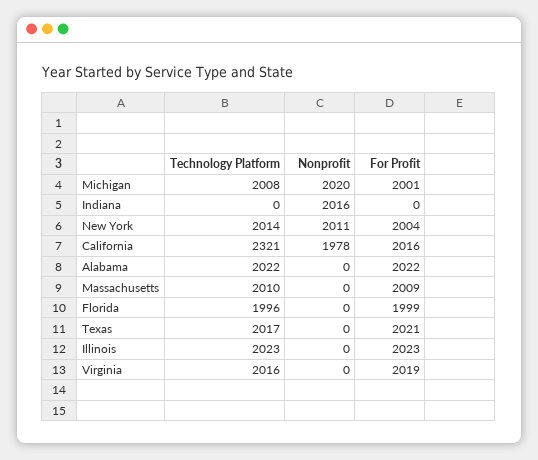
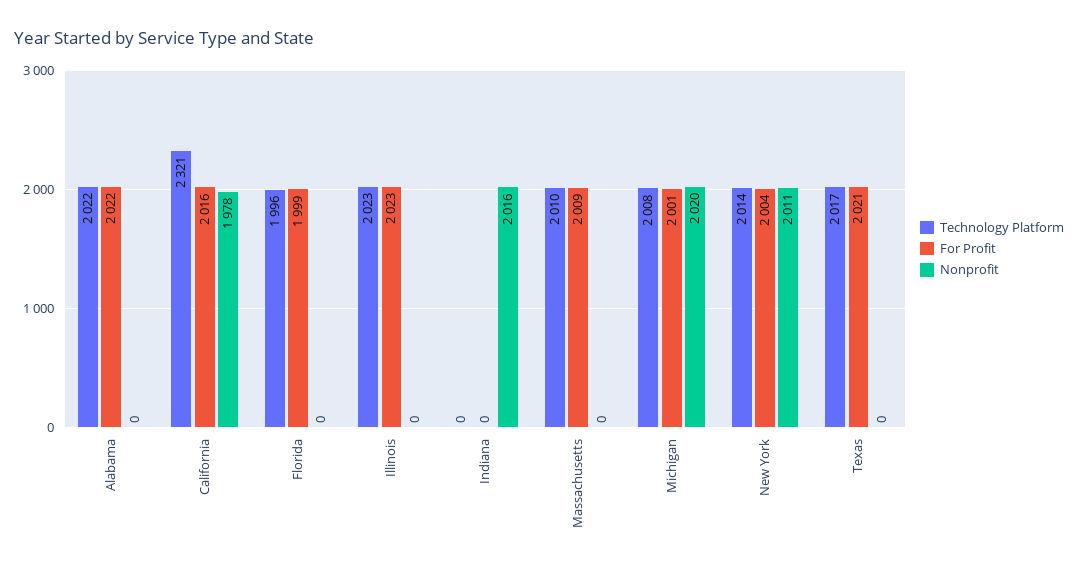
Technology Platform, Virginia: 2016 -> none
Nonprofit, Virginia: 0 -> none
For Profit, Virginia: 2019 -> none

